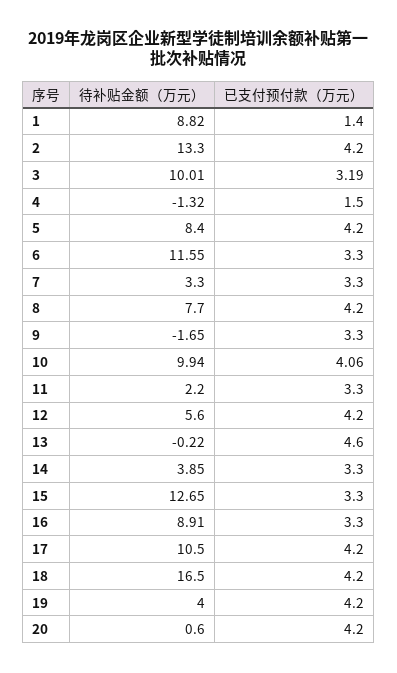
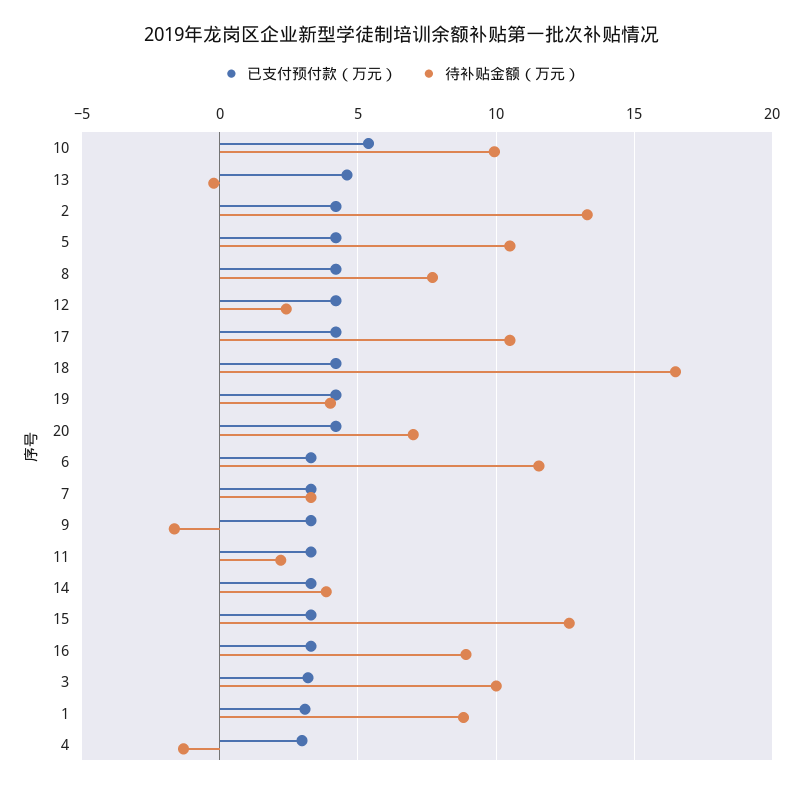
已支付预付款（万元）, 1: 1.4 -> 3
已支付预付款（万元）, 4: 1.5 -> 3
待补贴金额（万元）, 5: 8.4 -> 10.5
已支付预付款（万元）, 10: 4.06 -> 5.5
待补贴金额（万元）, 12: 5.6 -> 2.5
待补贴金额（万元）, 20: 0.6 -> 7

